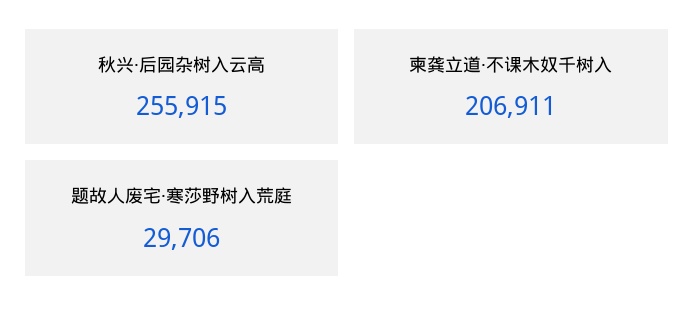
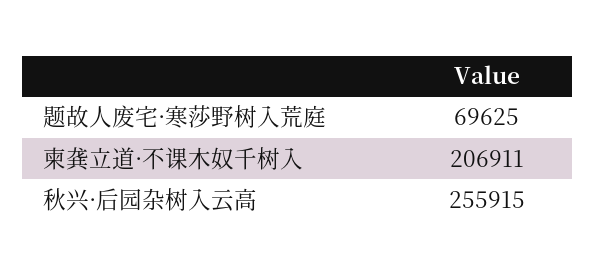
题故人废宅·寒莎野树入荒庭: 29706 -> 69625

